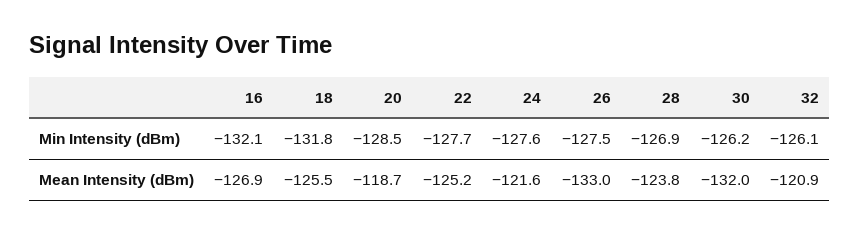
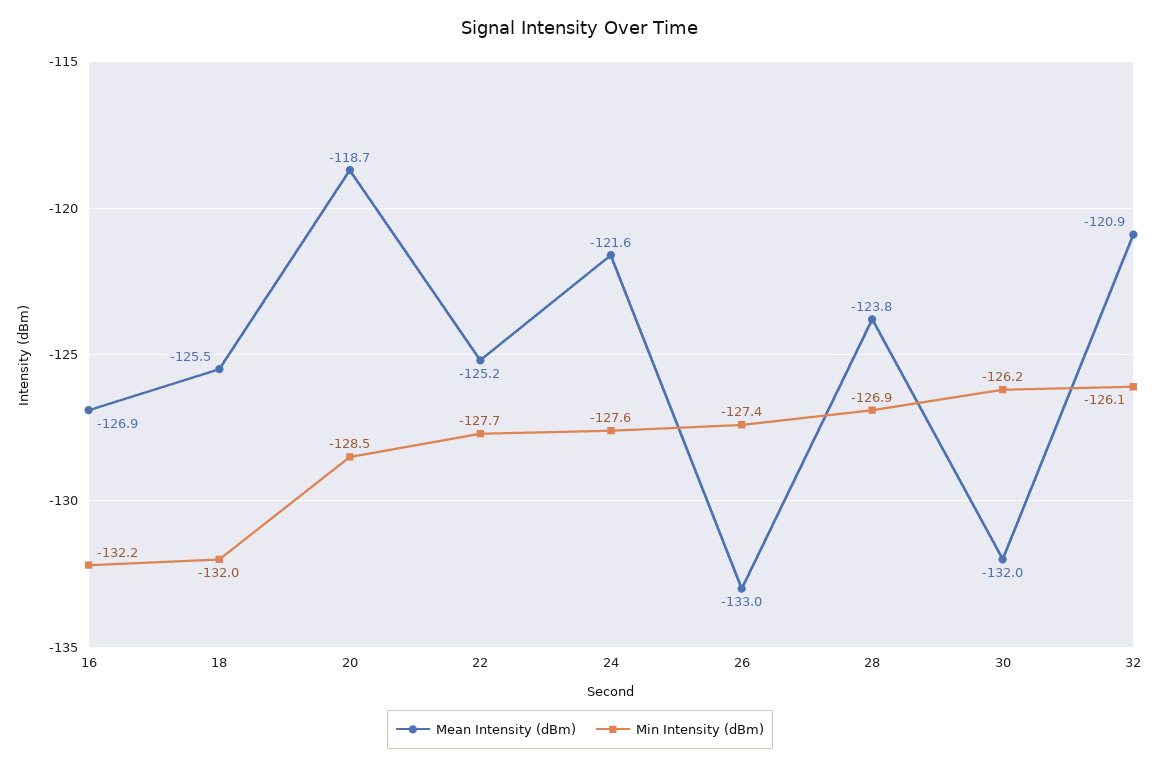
Min Intensity (dBm), 16: -132.1 -> -132.2
Min Intensity (dBm), 18: -131.8 -> -132
Min Intensity (dBm), 26: -127.5 -> -127.4

